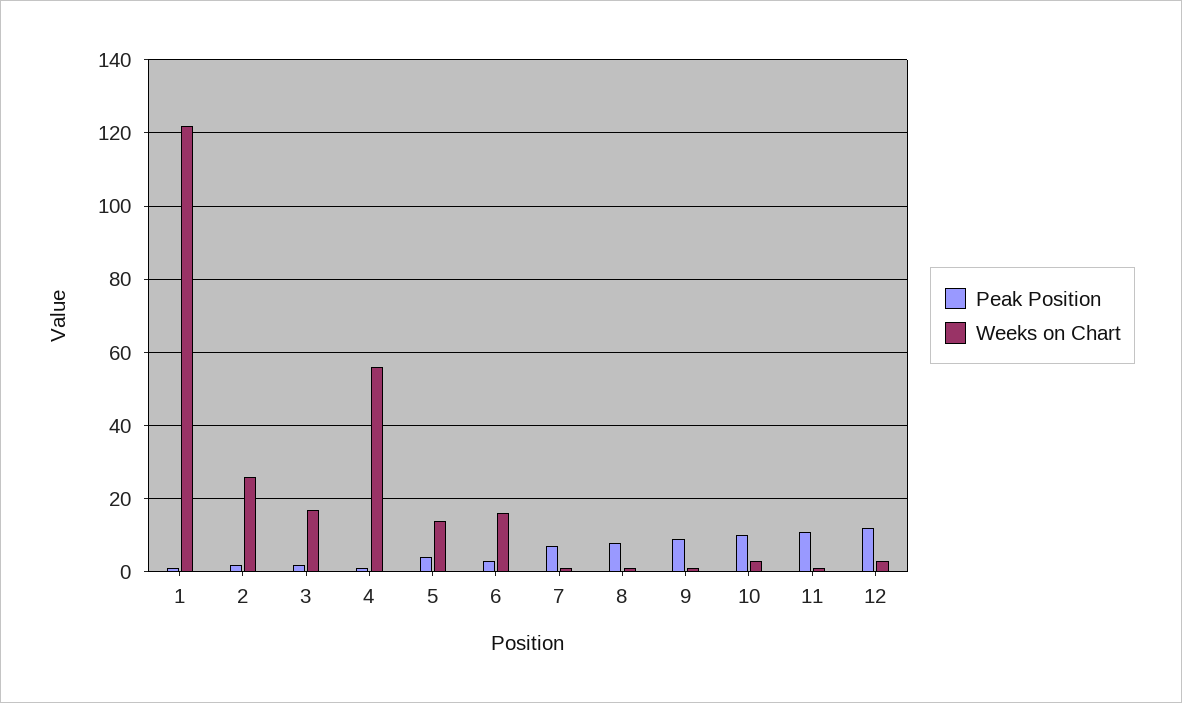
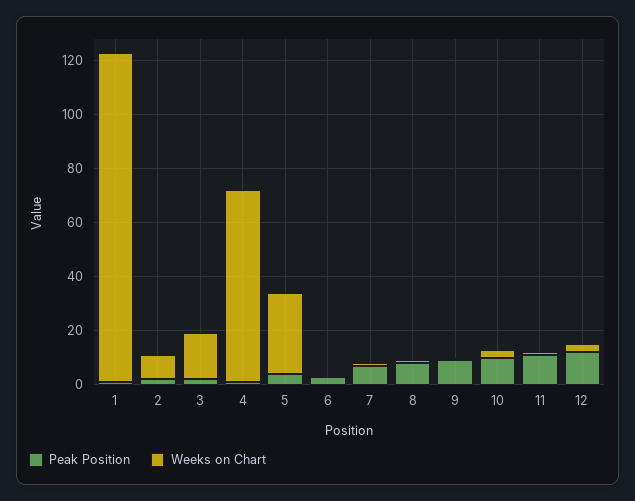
Weeks on Chart, 2: 25 -> 10
Weeks on Chart, 4: 55 -> 70
Weeks on Chart, 5: 15 -> 30
Weeks on Chart, 6: 15 -> 0

